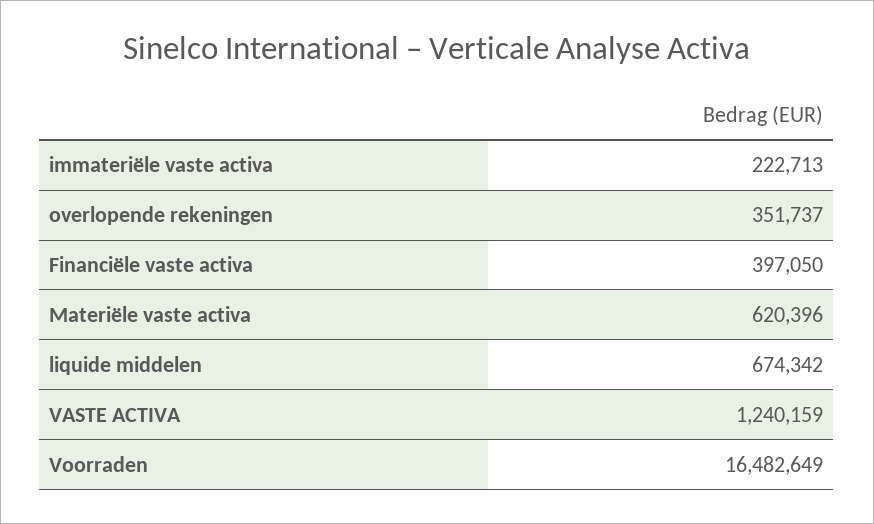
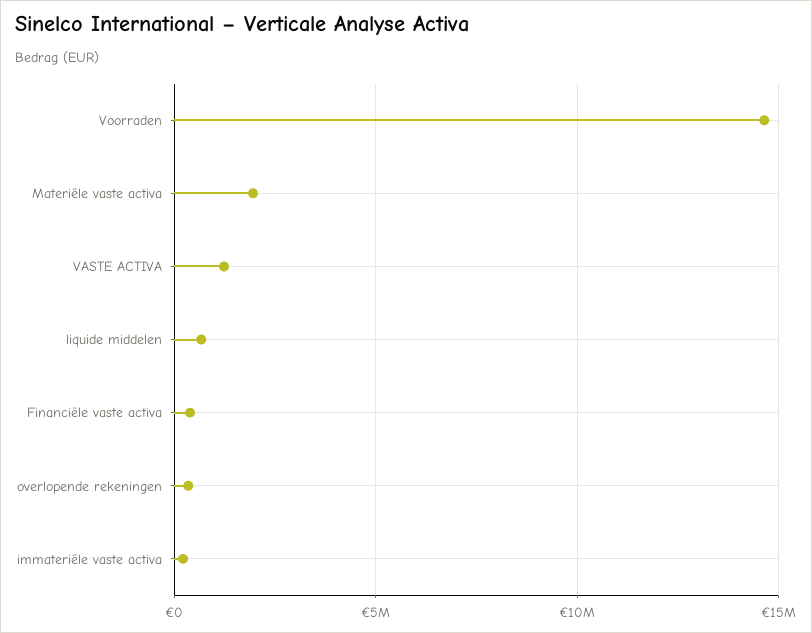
Materiële vaste activa: 620396 -> 2000000
Voorraden: 16482649 -> 14500000

